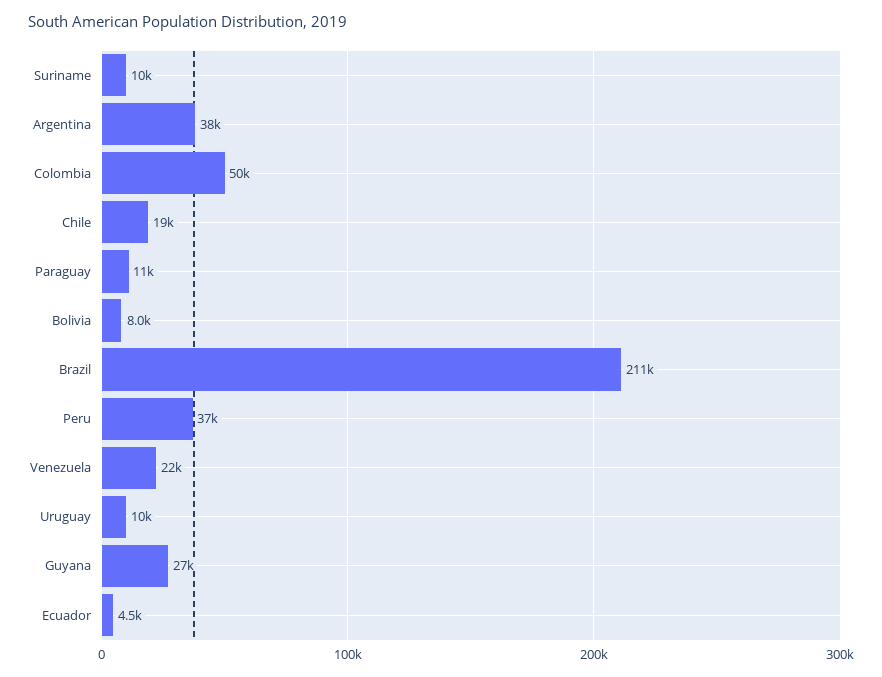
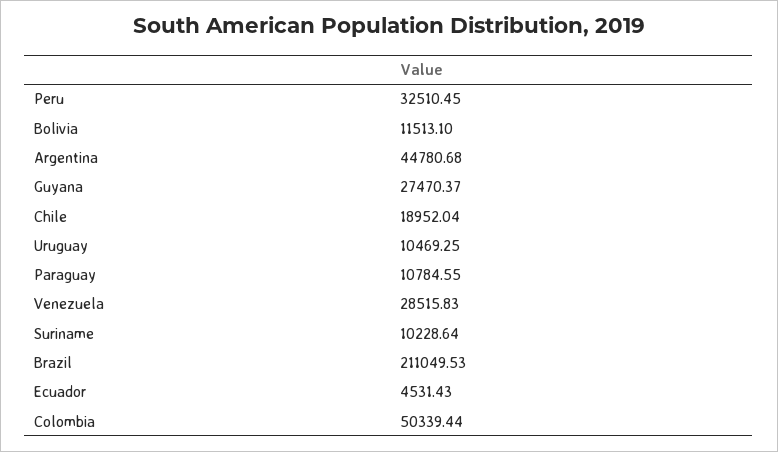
Argentina: 38000 -> 44780.68
Bolivia: 8000 -> 11513.1
Peru: 37000 -> 32510.45
Venezuela: 22000 -> 28515.83

